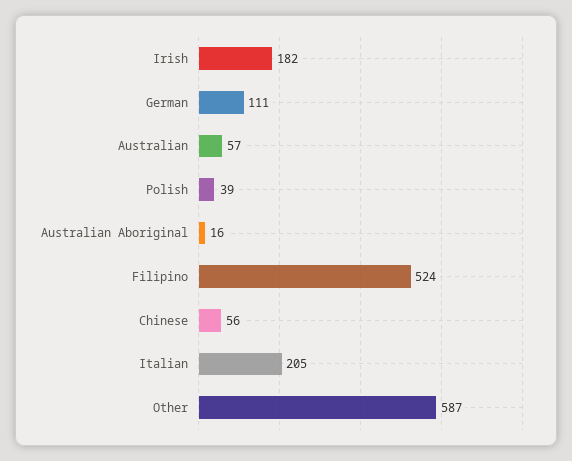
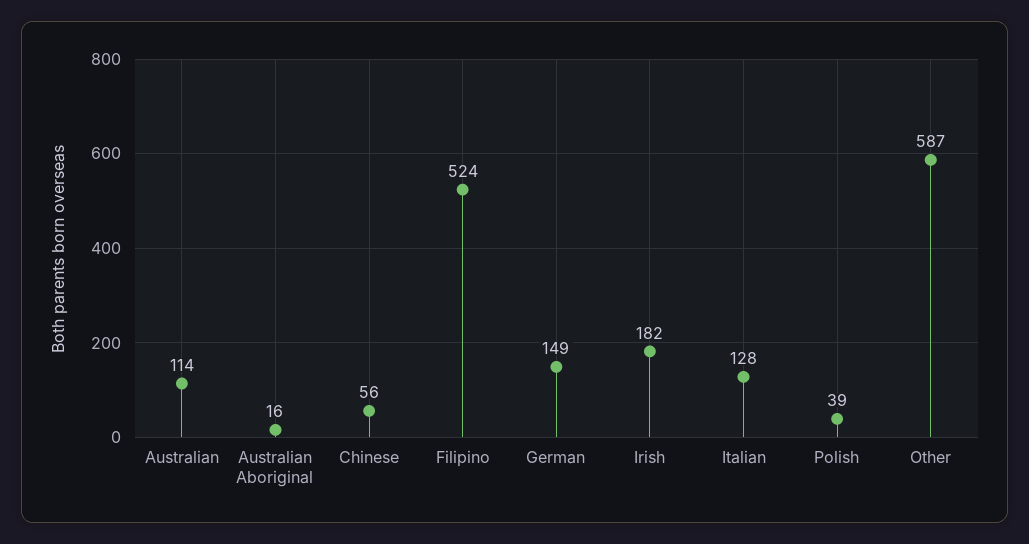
German: 111 -> 149
Australian: 57 -> 114
Italian: 205 -> 128

